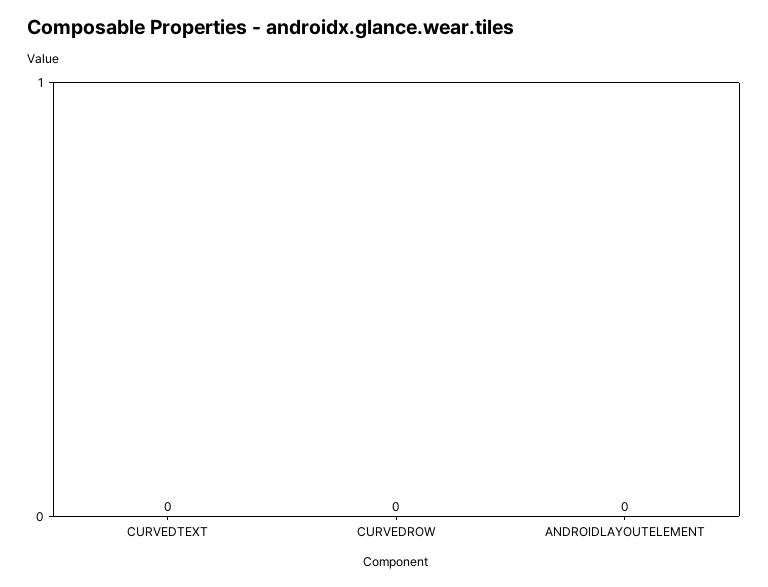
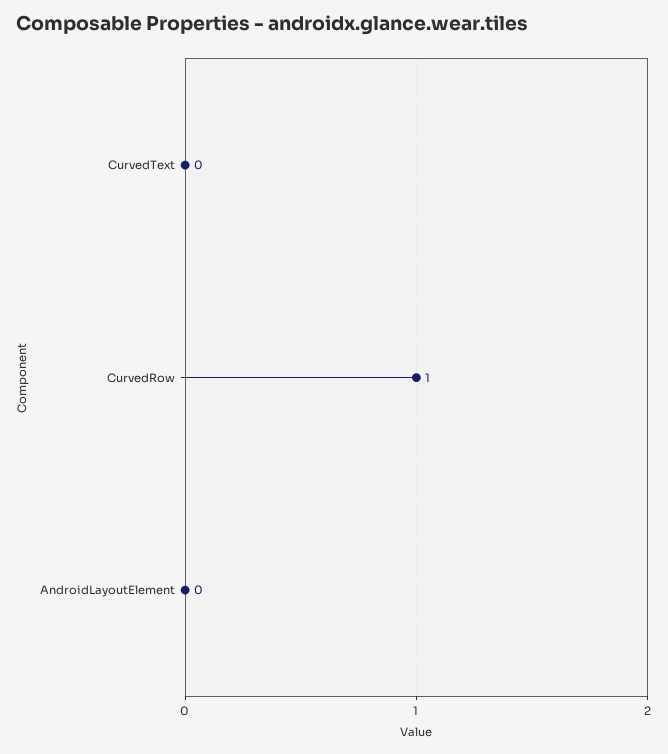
CURVEDROW: 0 -> 1

